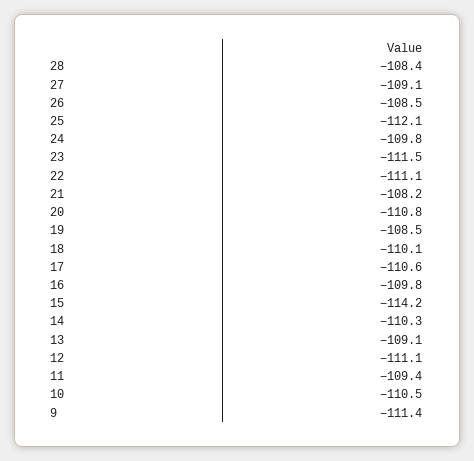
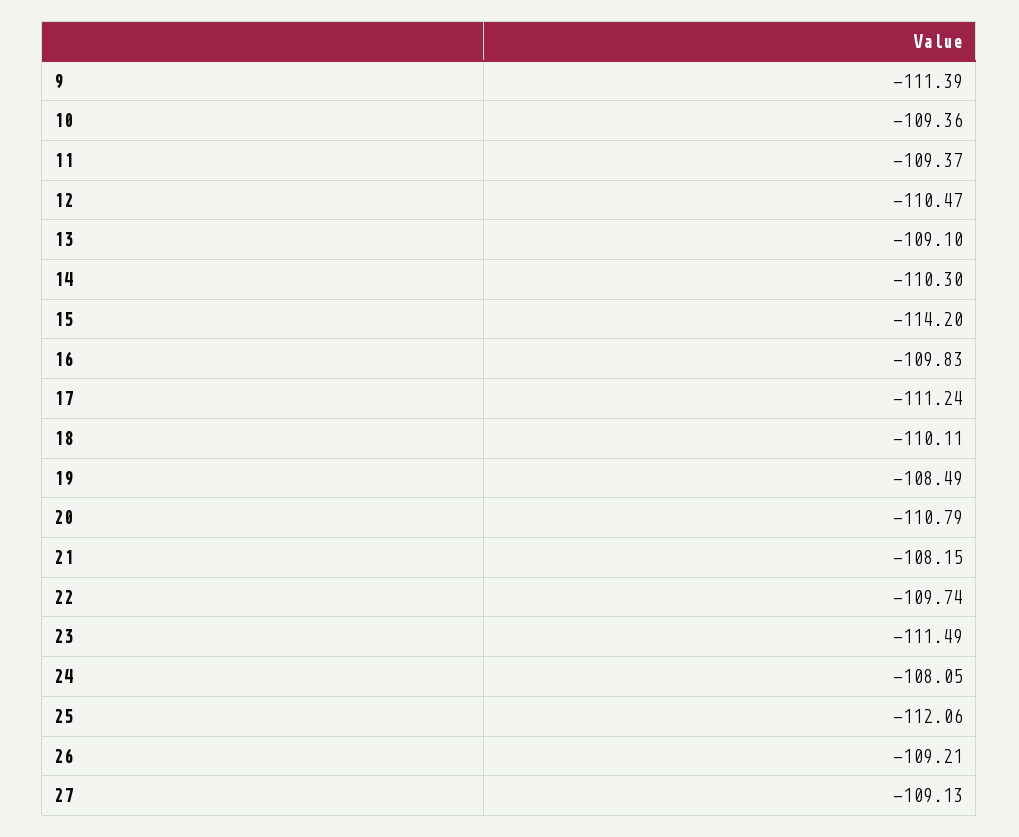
28: -108.4 -> none
26: -108.5 -> -109.21
24: -109.8 -> -108.05
22: -111.1 -> -109.74
17: -110.6 -> -111.24
12: -111.1 -> -110.47
10: -110.5 -> -109.36

